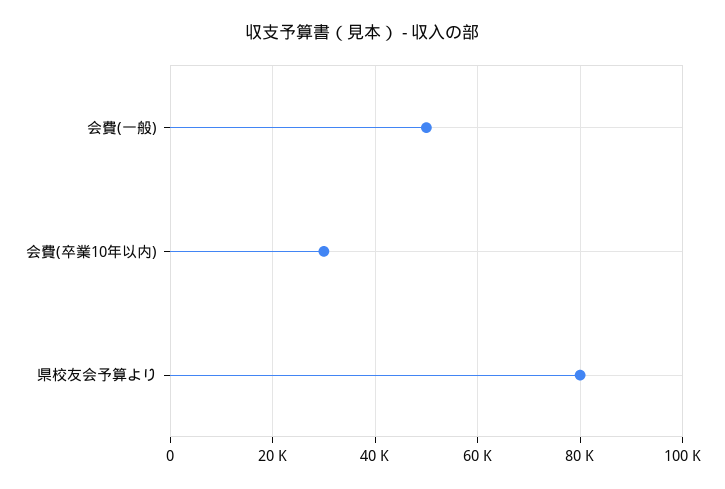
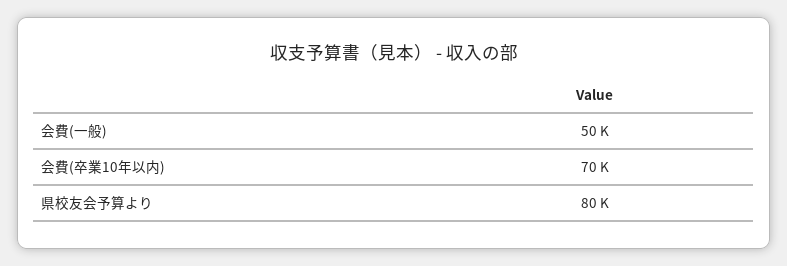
会費(卒業10年以内): 30000 -> 70000

